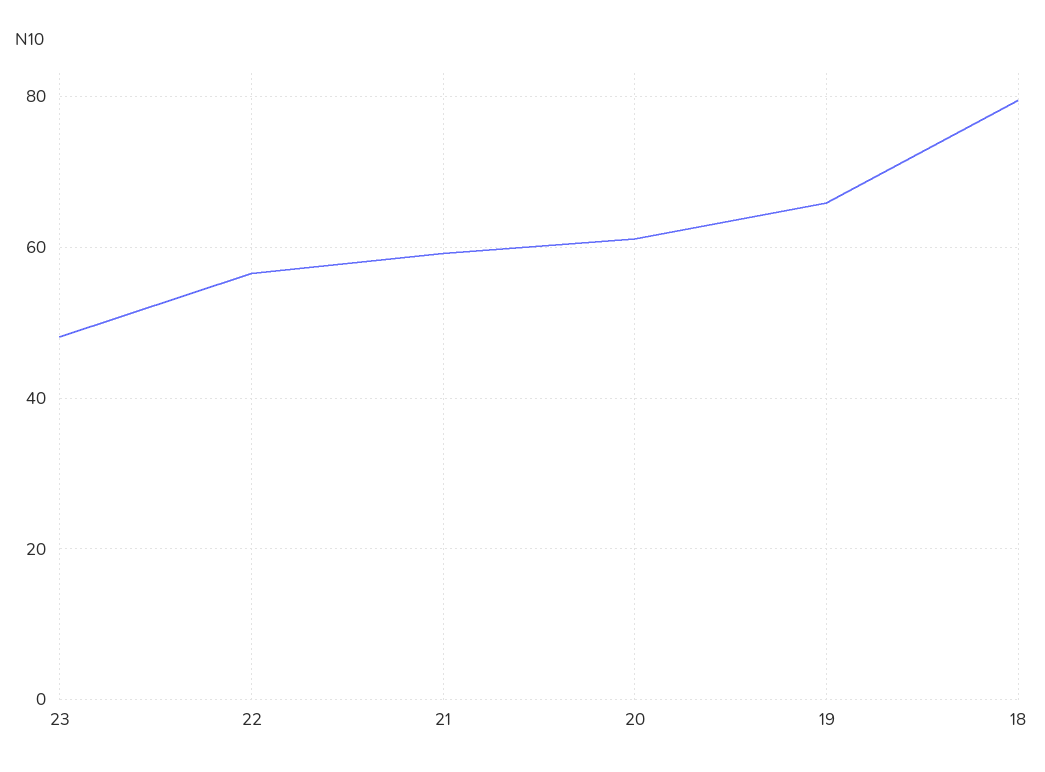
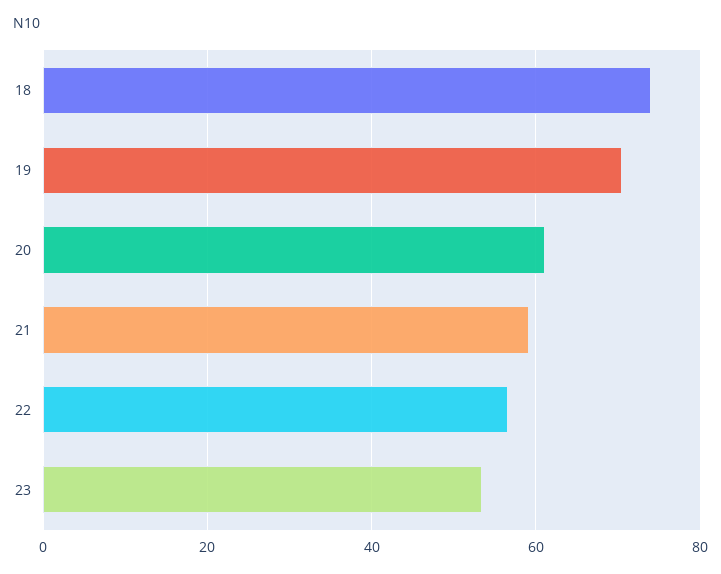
23: 48 -> 54
19: 66 -> 70
18: 80 -> 74

